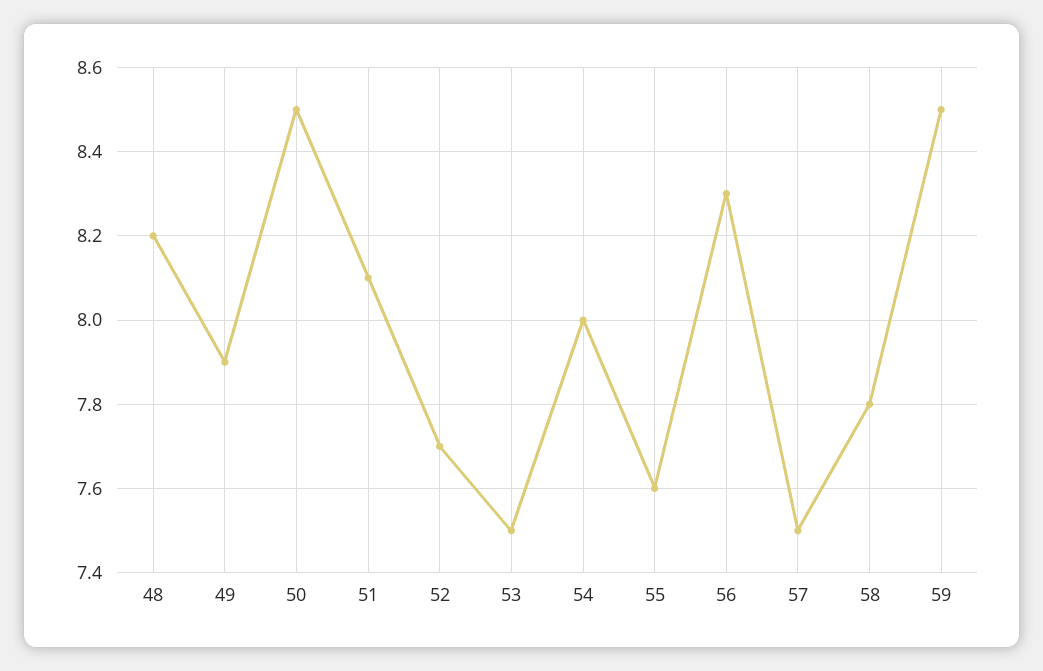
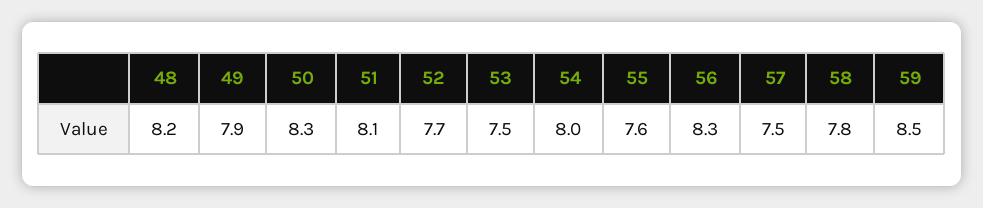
50: 8.5 -> 8.3

